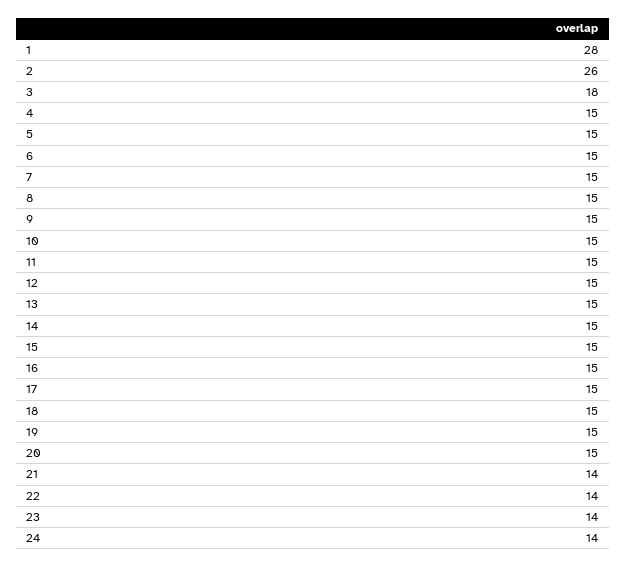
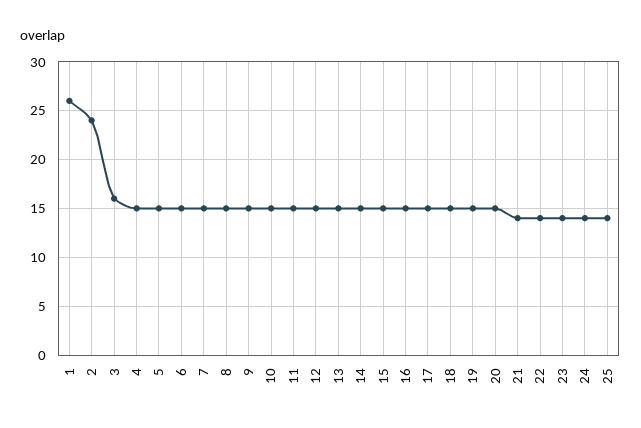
1: 28 -> 26
2: 26 -> 24
3: 18 -> 16
25: none -> 14

